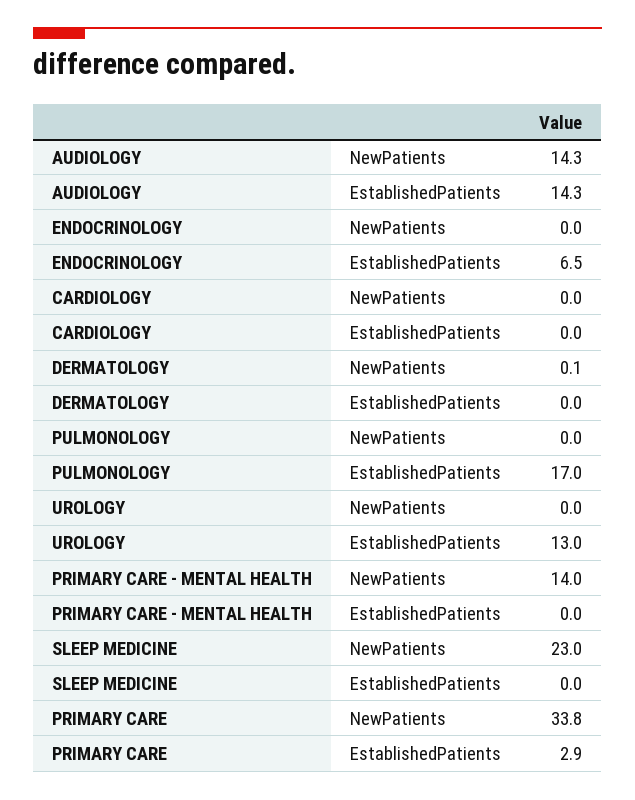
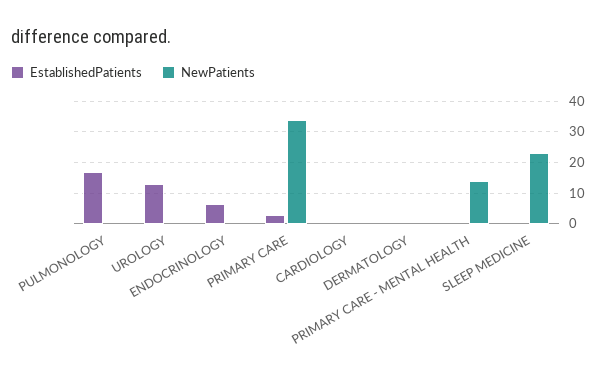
NewPatients, AUDIOLOGY: 14.3 -> none
EstablishedPatients, AUDIOLOGY: 14.3 -> none

